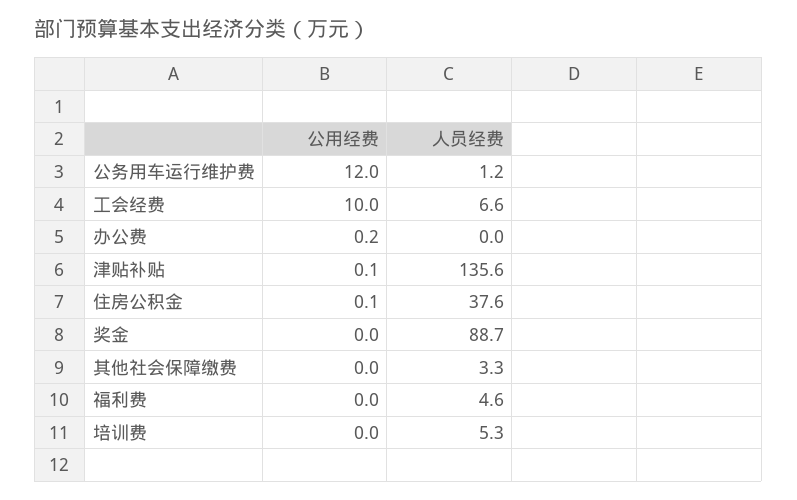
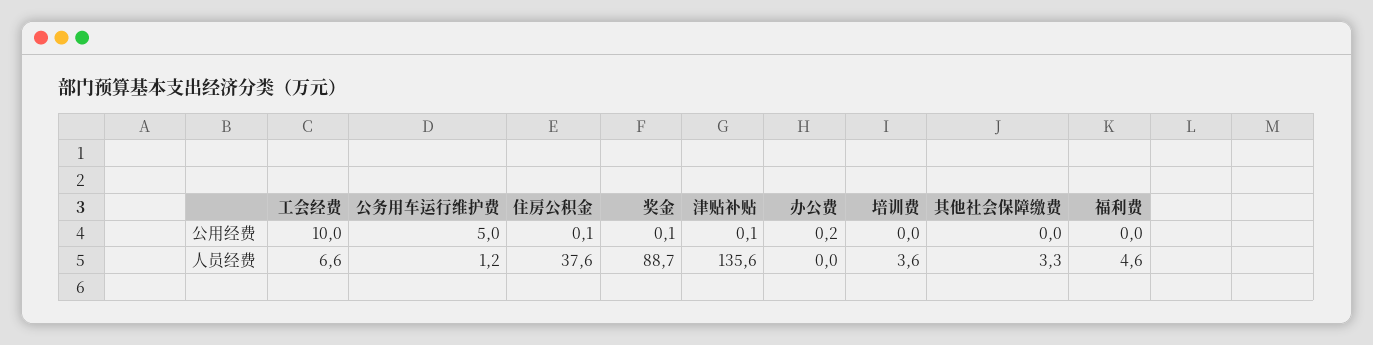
公用经费, 公务用车运行维护费: 12 -> 5
公用经费, 奖金: 0 -> 0.1
人员经费, 培训费: 5.3 -> 3.6

